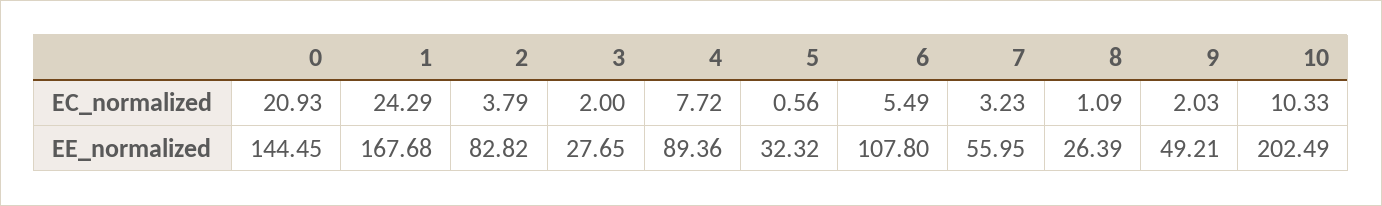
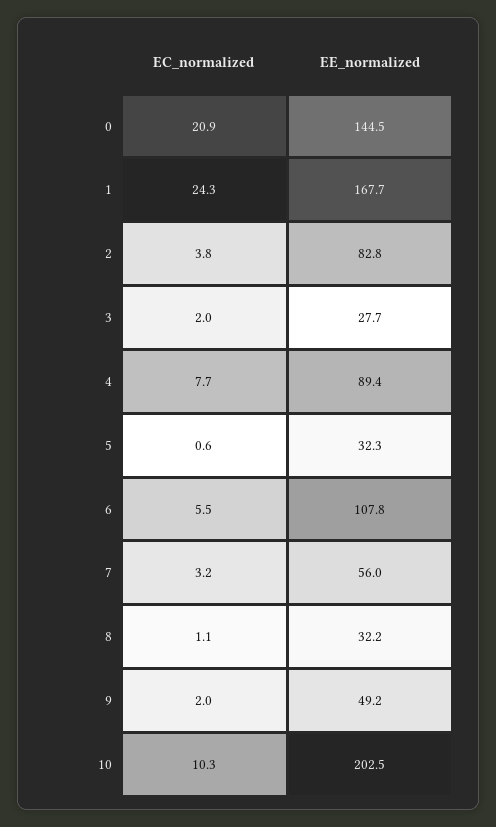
8, EE_normalized: 26.39 -> 32.2

